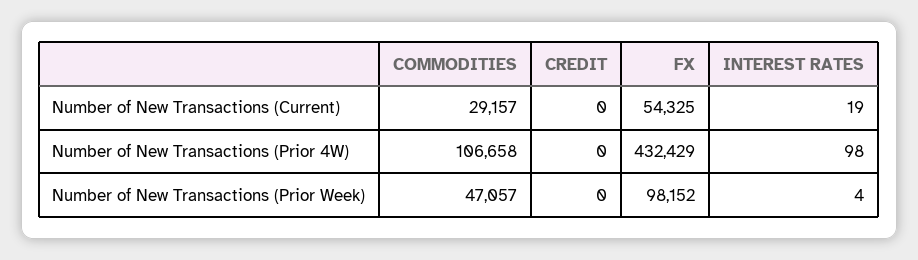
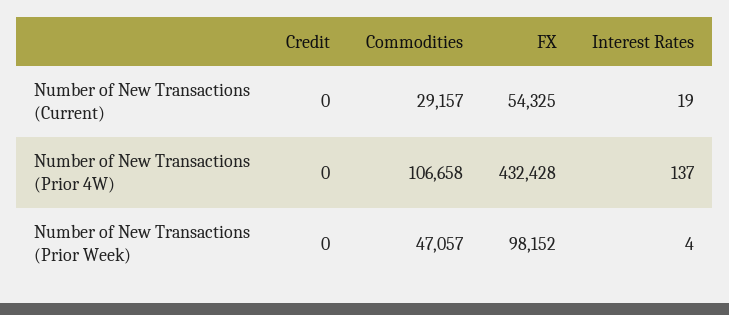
FX, Number of New Transactions (Prior 4W): 432429 -> 432428
INTEREST RATES, Number of New Transactions (Prior 4W): 98 -> 137

